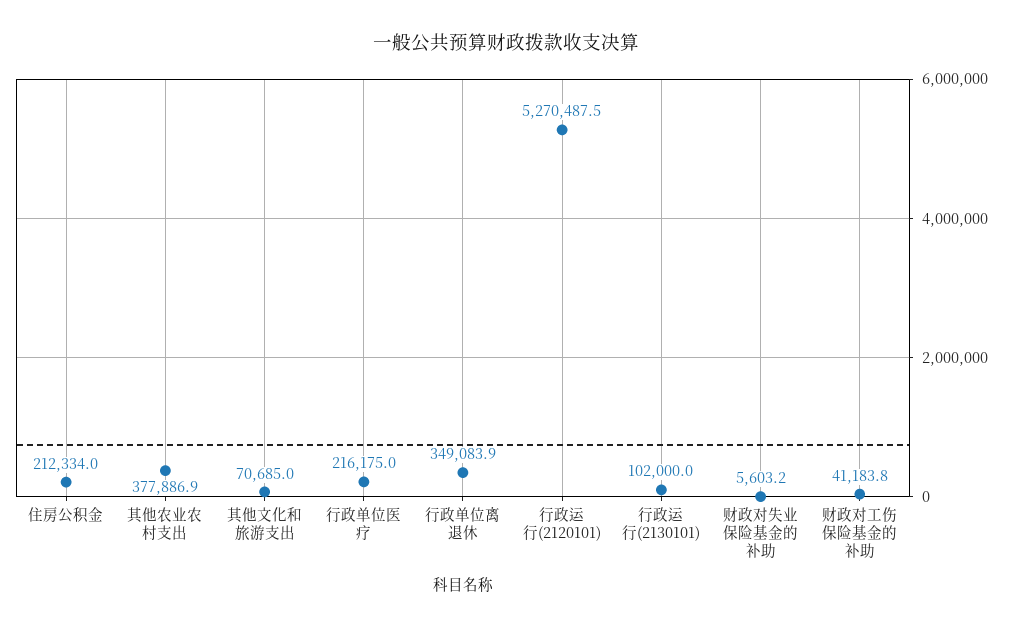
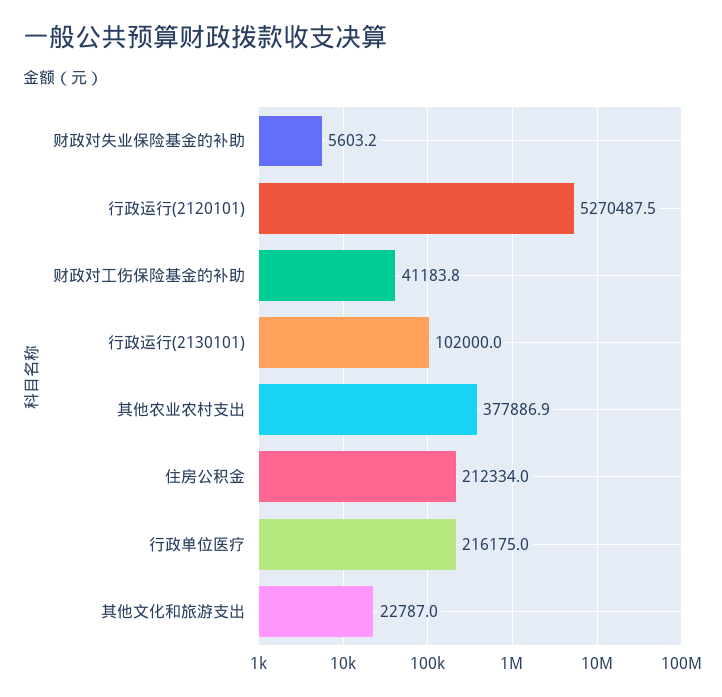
其他文化和旅游支出: 70685 -> 22787
行政单位离退休: 349083.9 -> none

